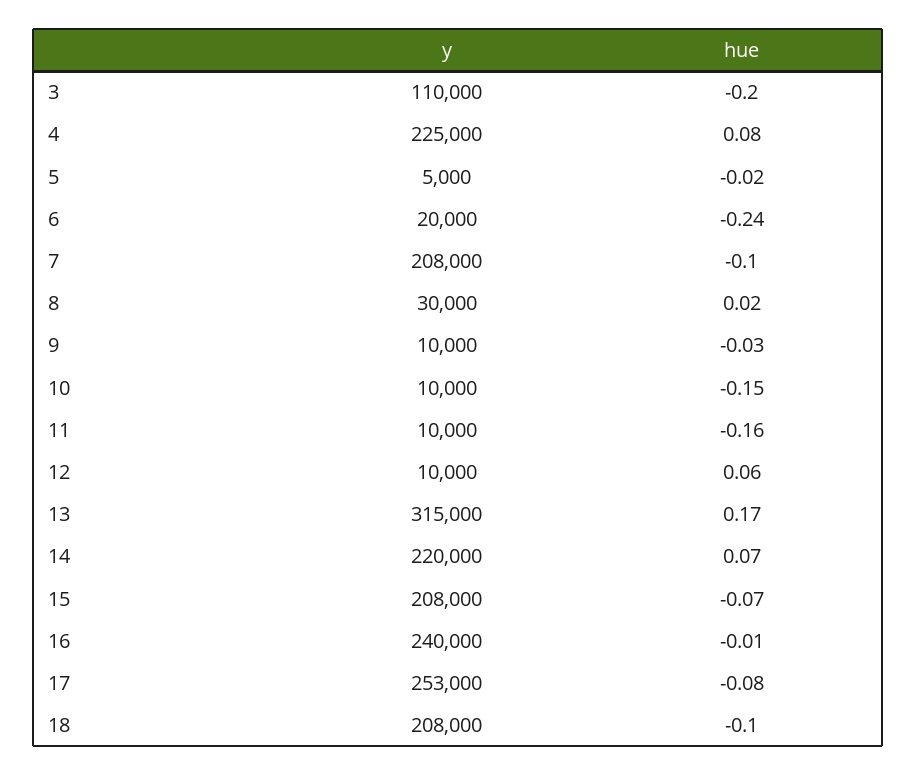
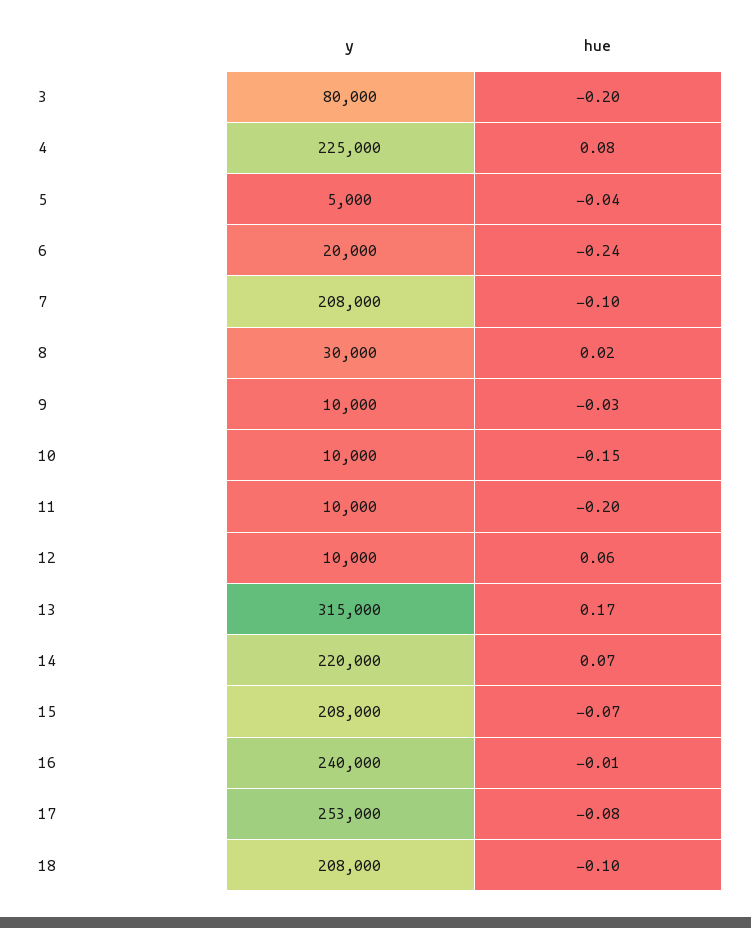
y, 3: 110000 -> 80000
hue, 5: -0.02 -> -0.04
hue, 11: -0.16 -> -0.2

